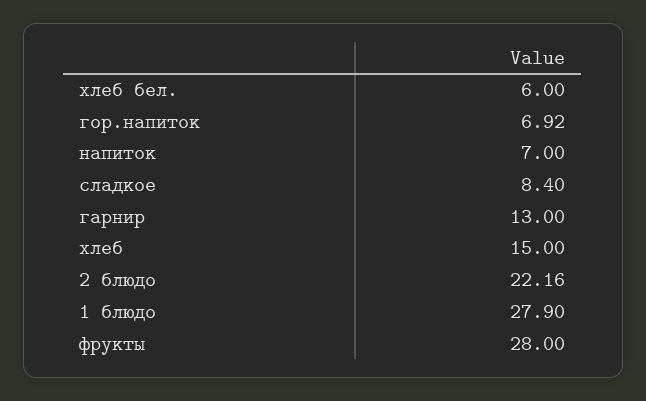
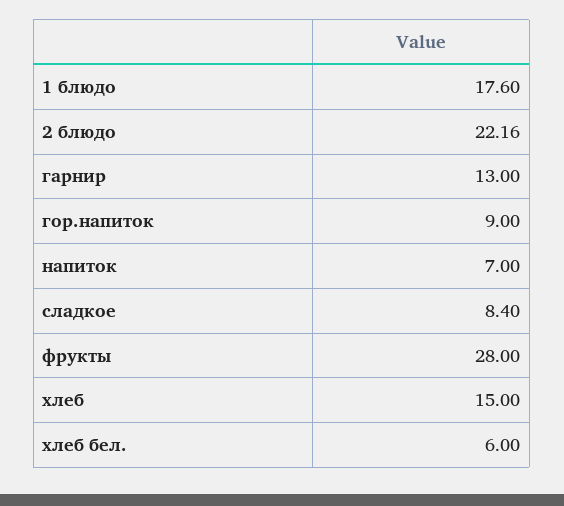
гор.напиток: 6.92 -> 9
1 блюдо: 27.9 -> 17.6

